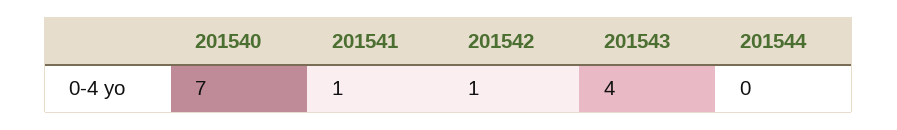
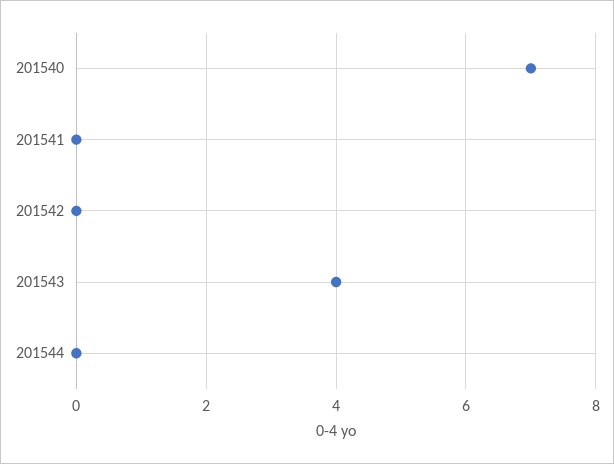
201541: 1 -> 0
201542: 1 -> 0

